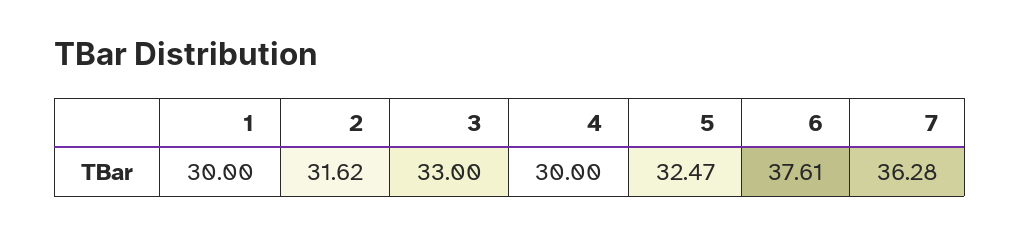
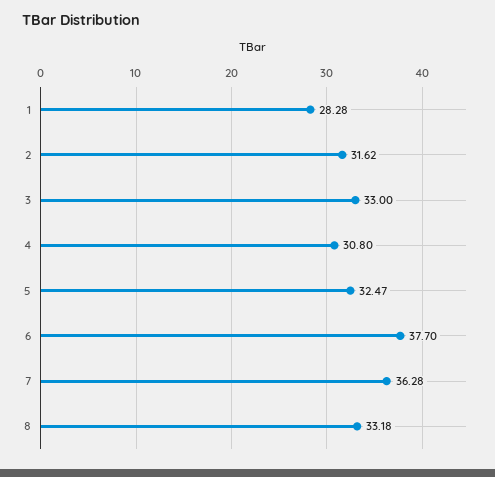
1: 30 -> 28.28
4: 30 -> 30.8
6: 37.61 -> 37.7
8: none -> 33.18

